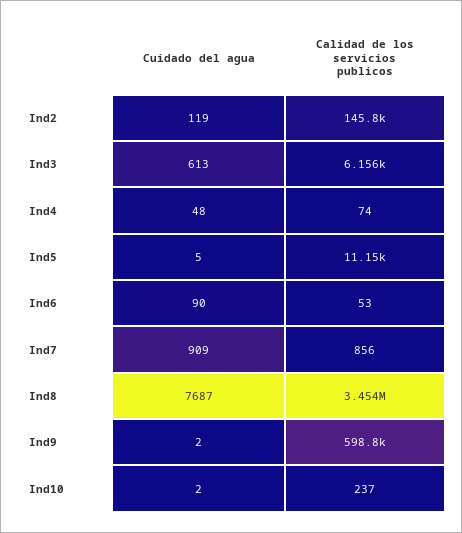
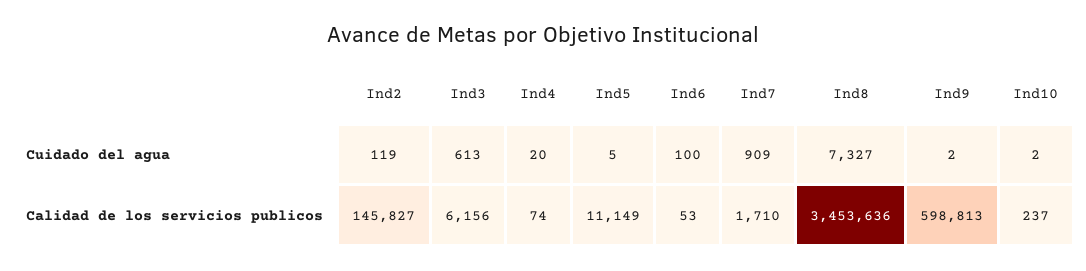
Cuidado del agua, Ind4: 48 -> 20
Cuidado del agua, Ind6: 90 -> 100
Calidad de los servicios publicos, Ind7: 856 -> 1710
Cuidado del agua, Ind8: 7687 -> 7327

